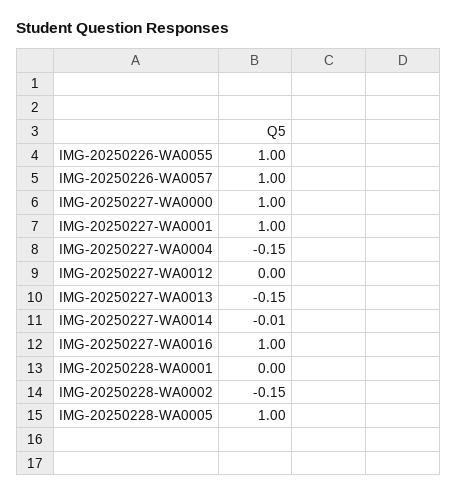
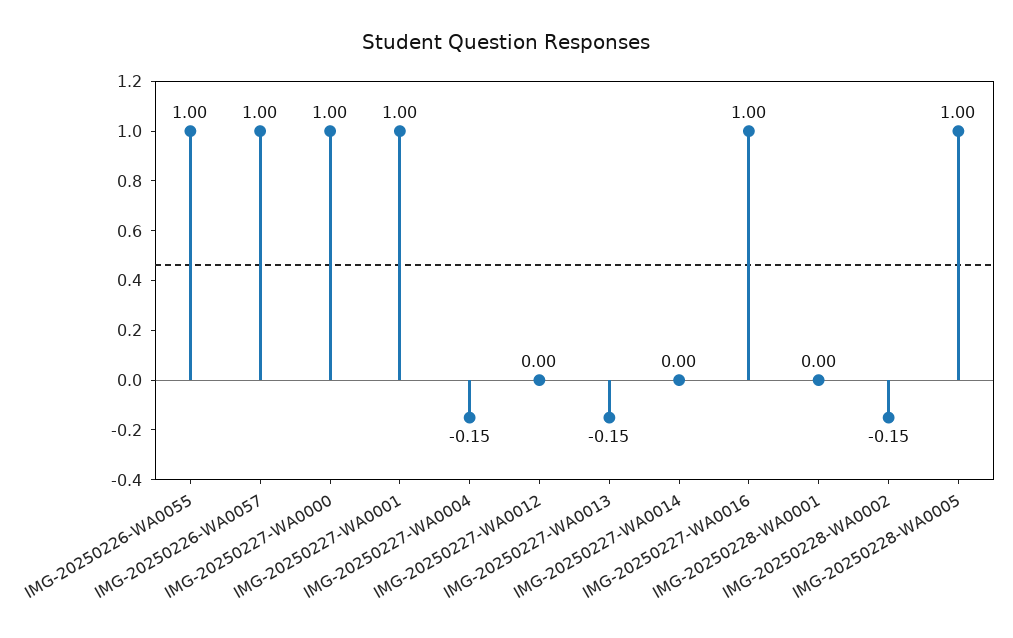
IMG-20250227-WA0014: -0.01 -> 0

